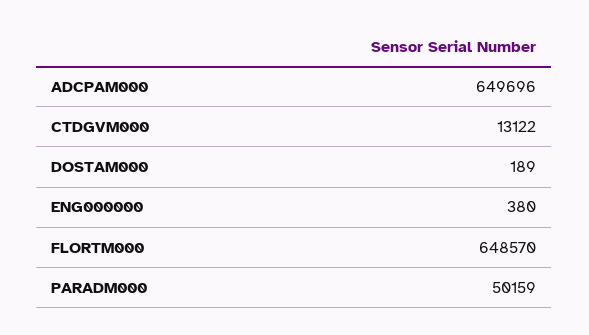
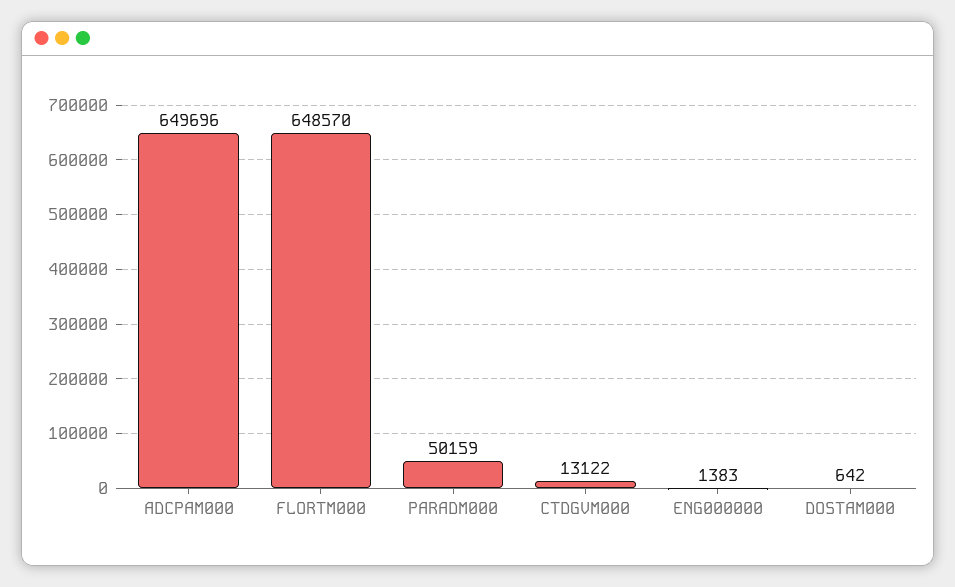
DOSTAM000: 189 -> 642
ENG000000: 380 -> 1383

